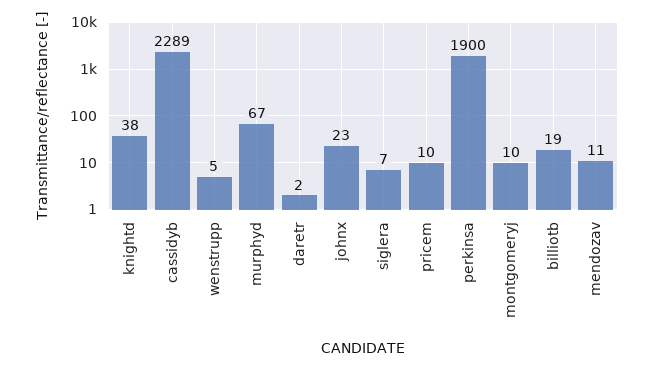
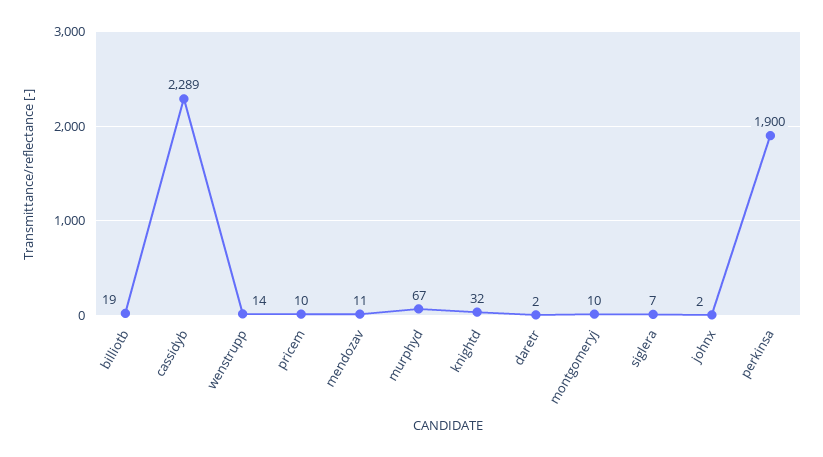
knightd: 38 -> 32
wenstrupp: 5 -> 14
johnx: 23 -> 2

